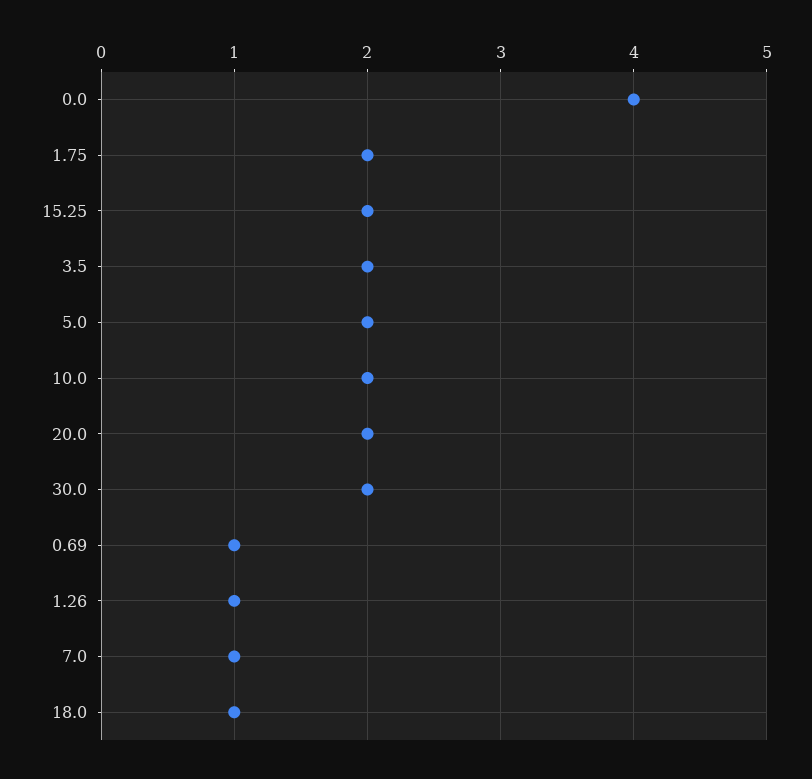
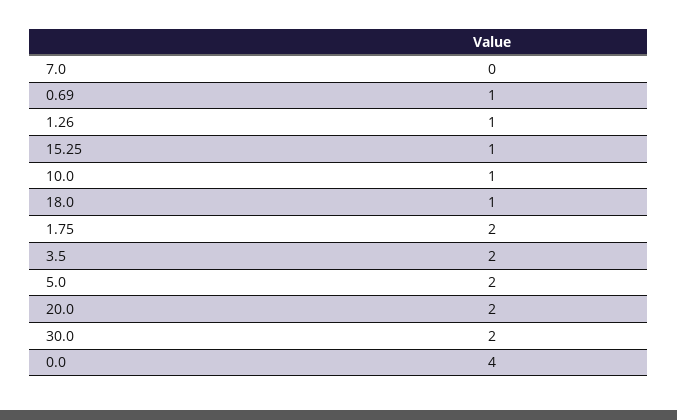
15.25: 2 -> 1
10.0: 2 -> 1
7.0: 1 -> 0

